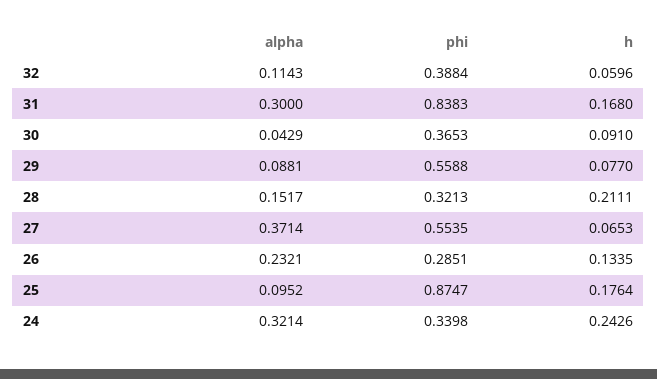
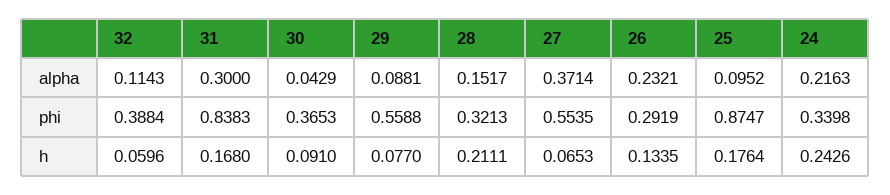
phi, 26: 0.2851 -> 0.2919
alpha, 24: 0.3214 -> 0.2163

